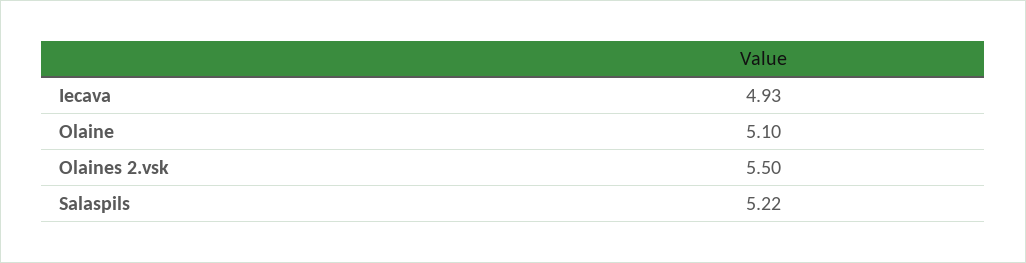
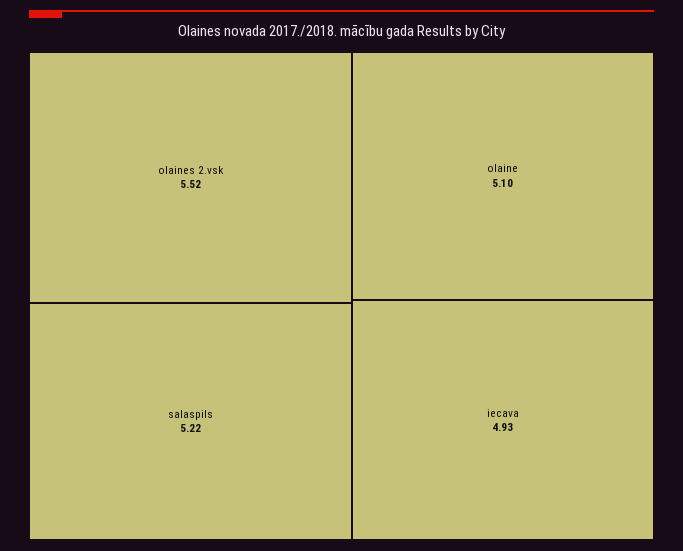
Olaines 2.vsk: 5.5 -> 5.52

